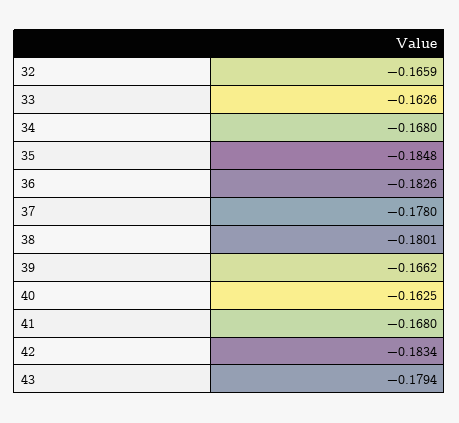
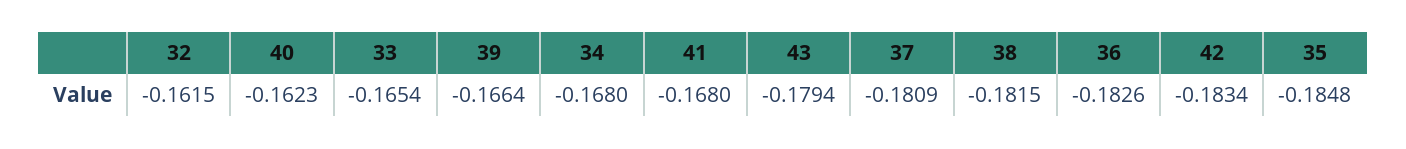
32: -0.1659 -> -0.1615
33: -0.1626 -> -0.1654
37: -0.178 -> -0.1809
38: -0.1801 -> -0.1815
39: -0.1662 -> -0.1664
40: -0.1625 -> -0.1623

